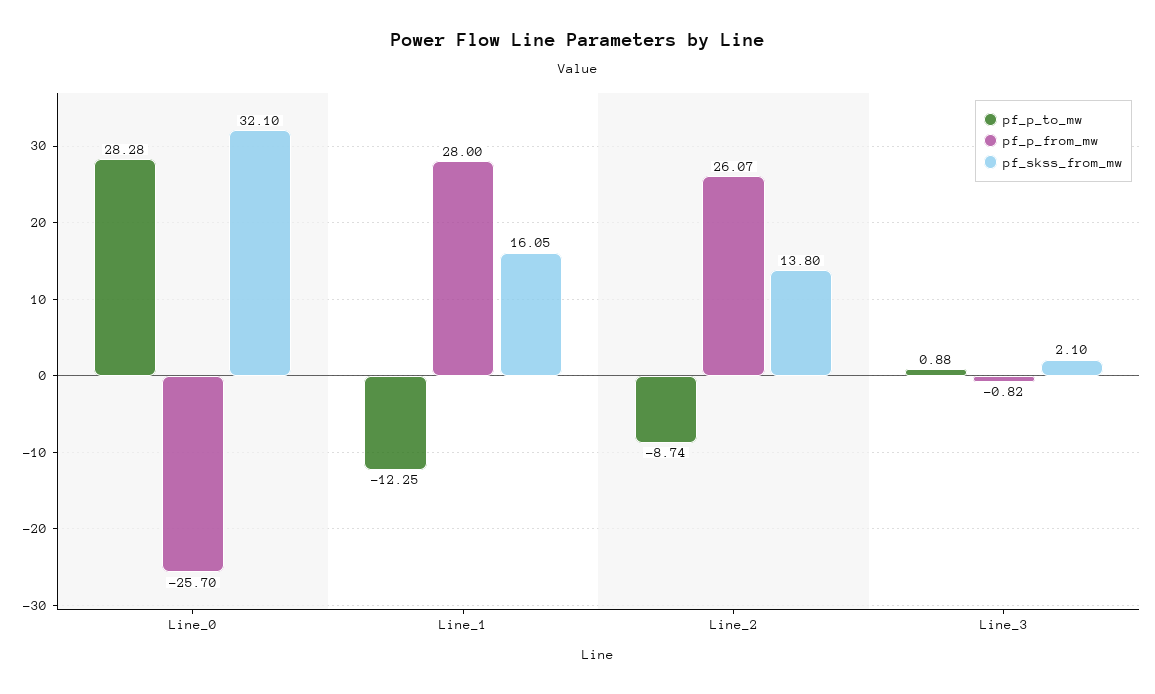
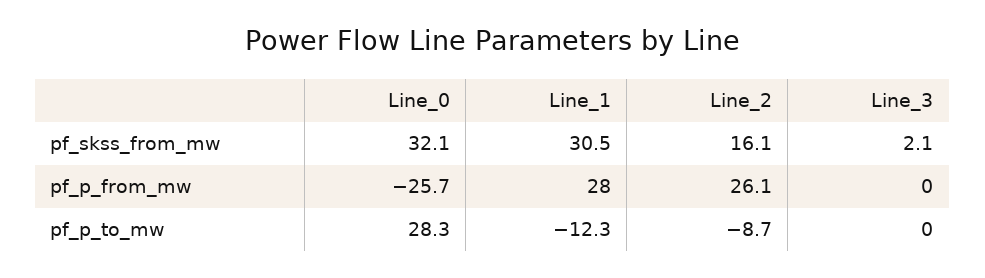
pf_skss_from_mw, Line_1: 16.05 -> 30.5
pf_skss_from_mw, Line_2: 13.8 -> 16.1
pf_p_to_mw, Line_3: 0.88 -> 0
pf_p_from_mw, Line_3: -0.82 -> 0

